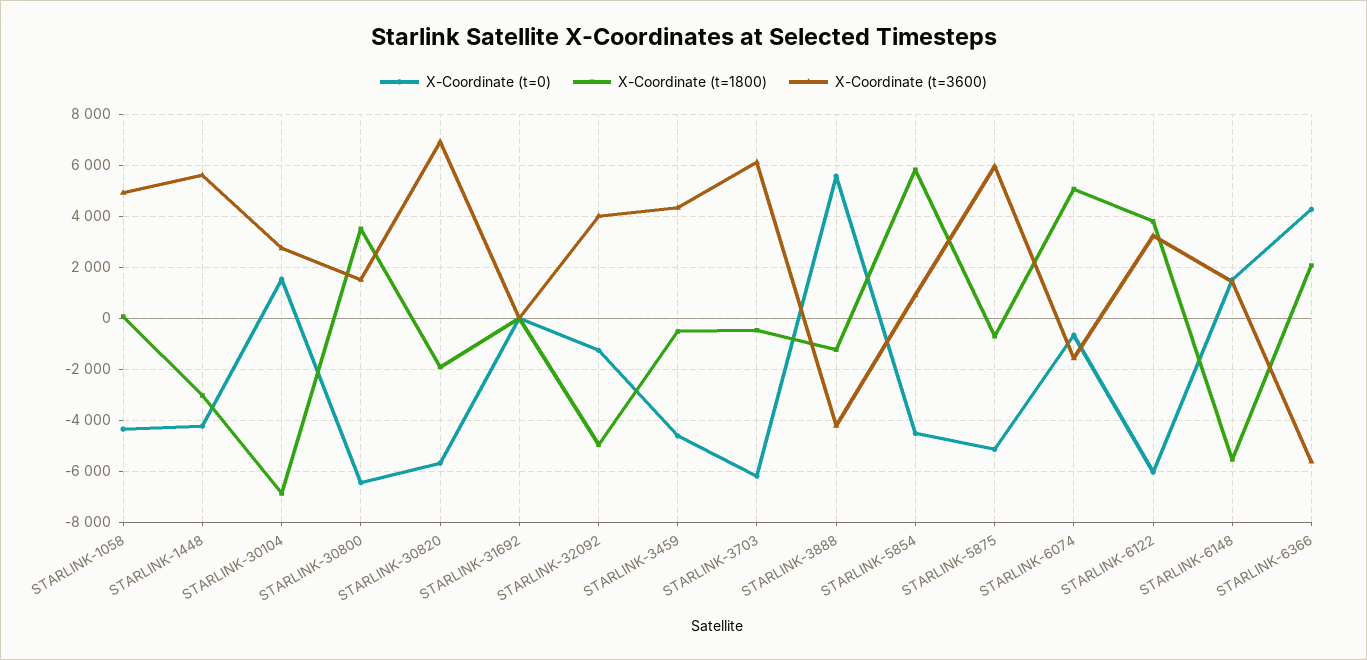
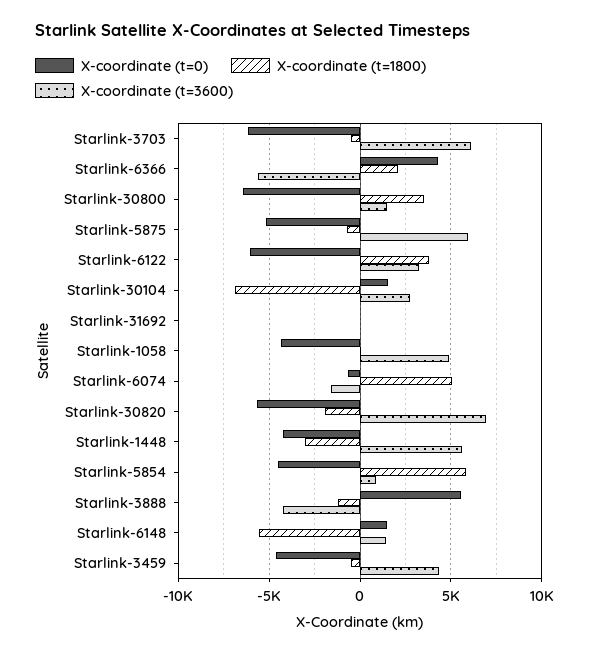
X-Coordinate (t=0), STARLINK-32092: -1250 -> none
X-Coordinate (t=1800), STARLINK-32092: -5000 -> none
X-Coordinate (t=3600), STARLINK-32092: 4000 -> none

